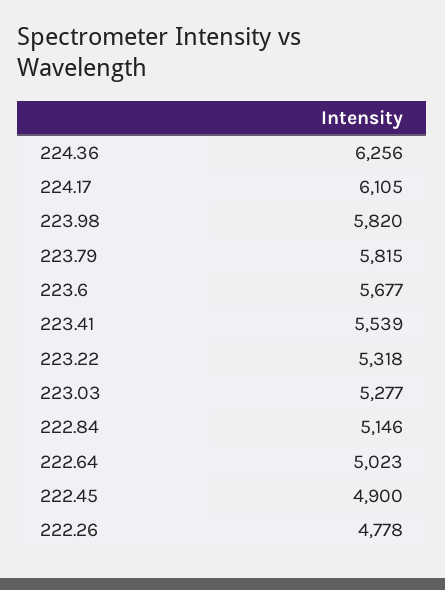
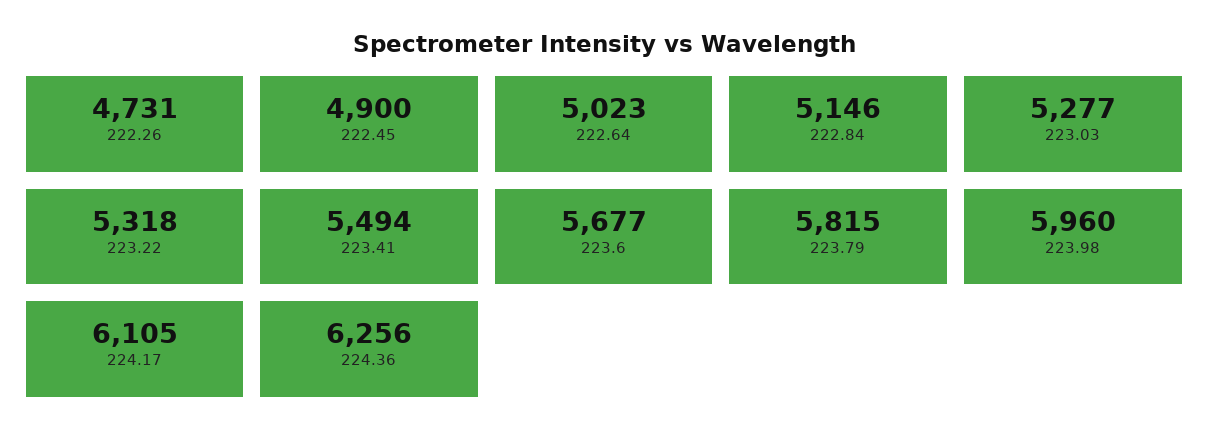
223.98: 5820 -> 5960
223.41: 5539 -> 5494
222.26: 4778 -> 4731

